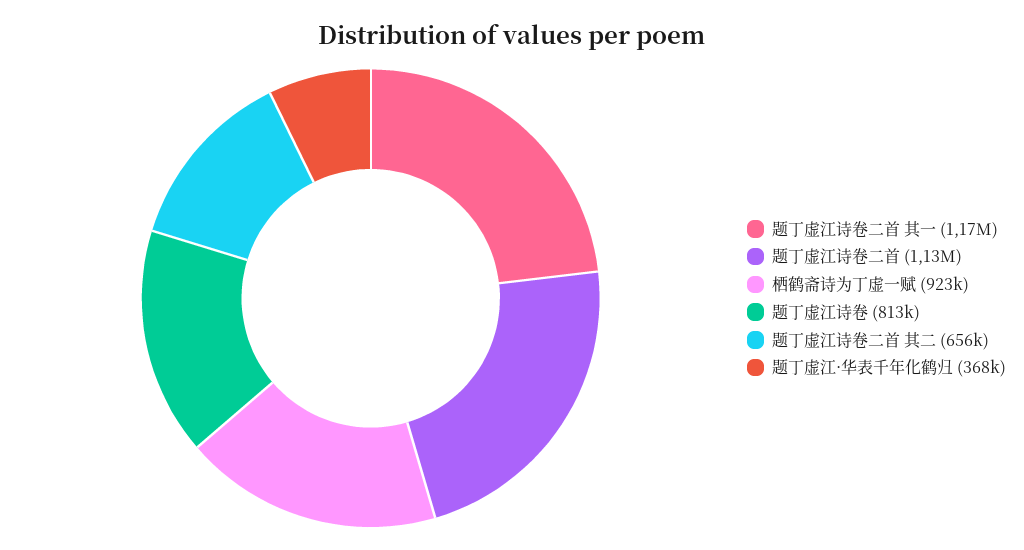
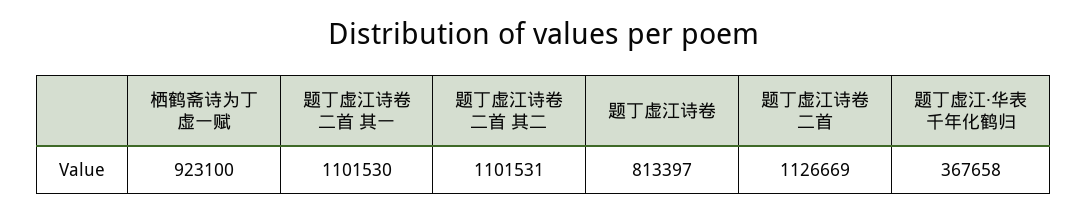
题丁虚江诗卷二首 其一: 1170000 -> 1101530
题丁虚江诗卷二首 其二: 656000 -> 1101531

